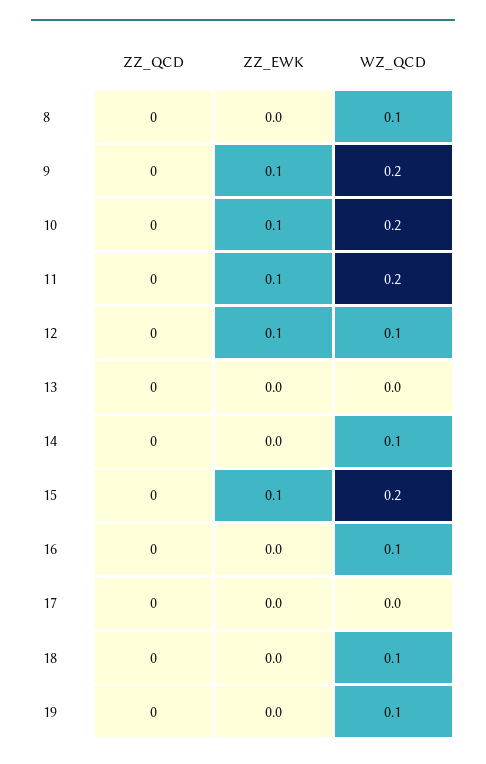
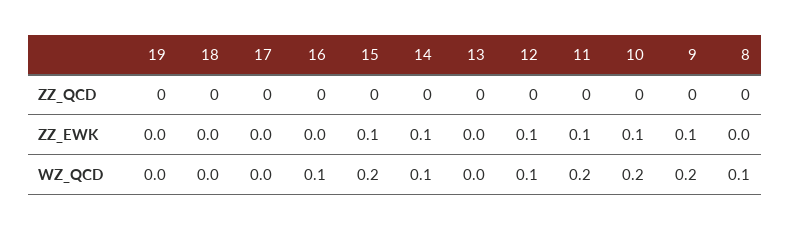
ZZ_EWK, 14: 0 -> 0.1
WZ_QCD, 18: 0.1 -> 0
WZ_QCD, 19: 0.1 -> 0

